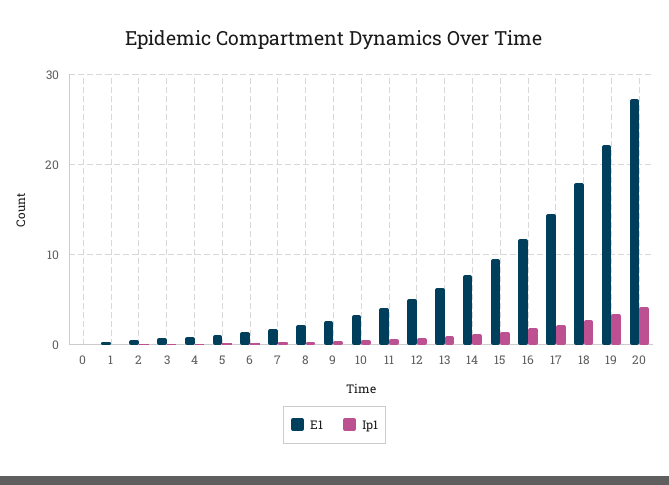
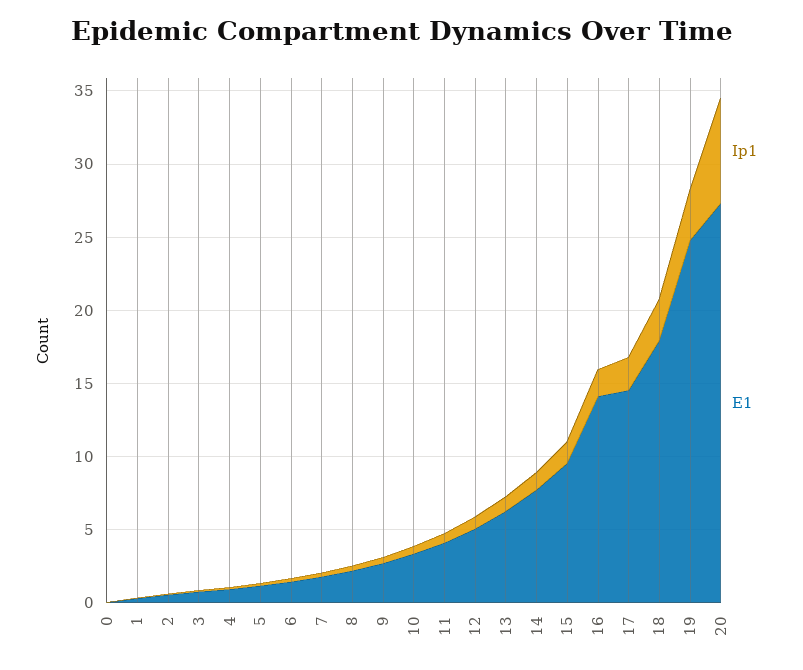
E1, 16: 12 -> 14
E1, 19: 22 -> 25
Ip1, 20: 4 -> 7

